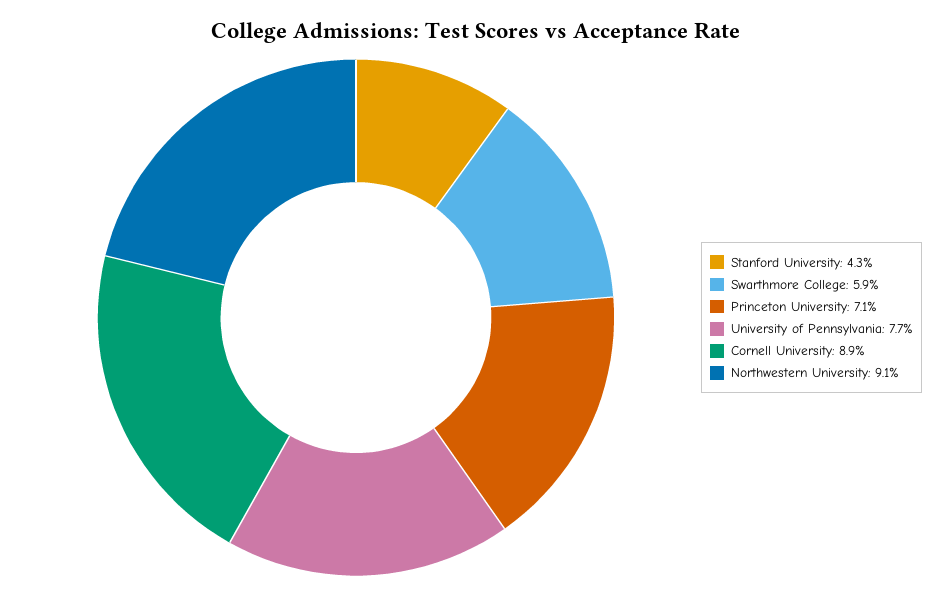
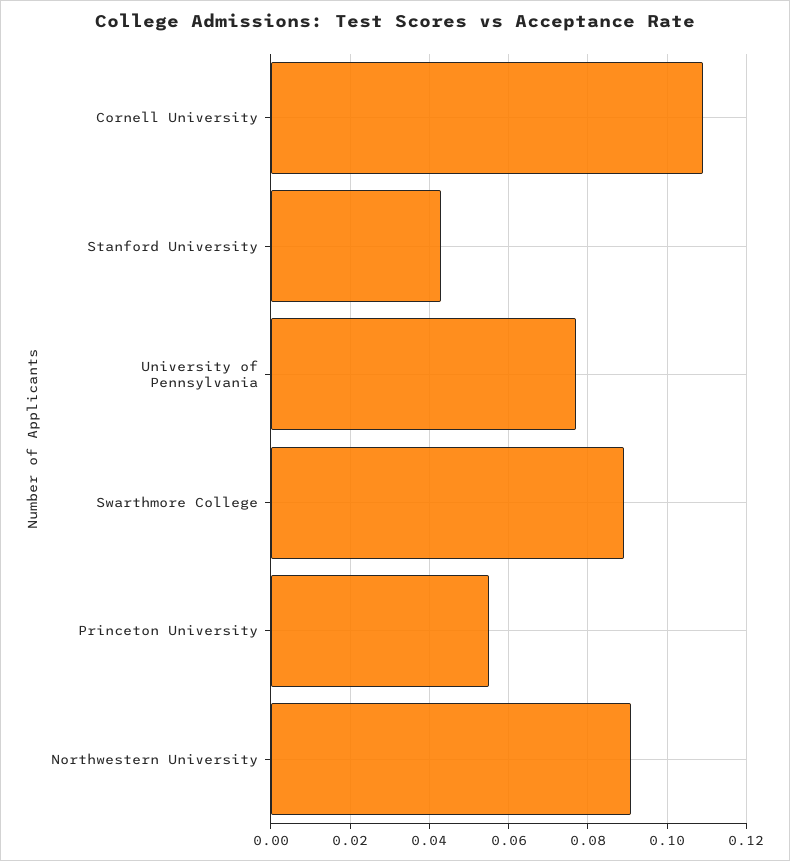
Swarthmore College: 0.059 -> 0.09
Princeton University: 0.071 -> 0.055
Cornell University: 0.089 -> 0.11

